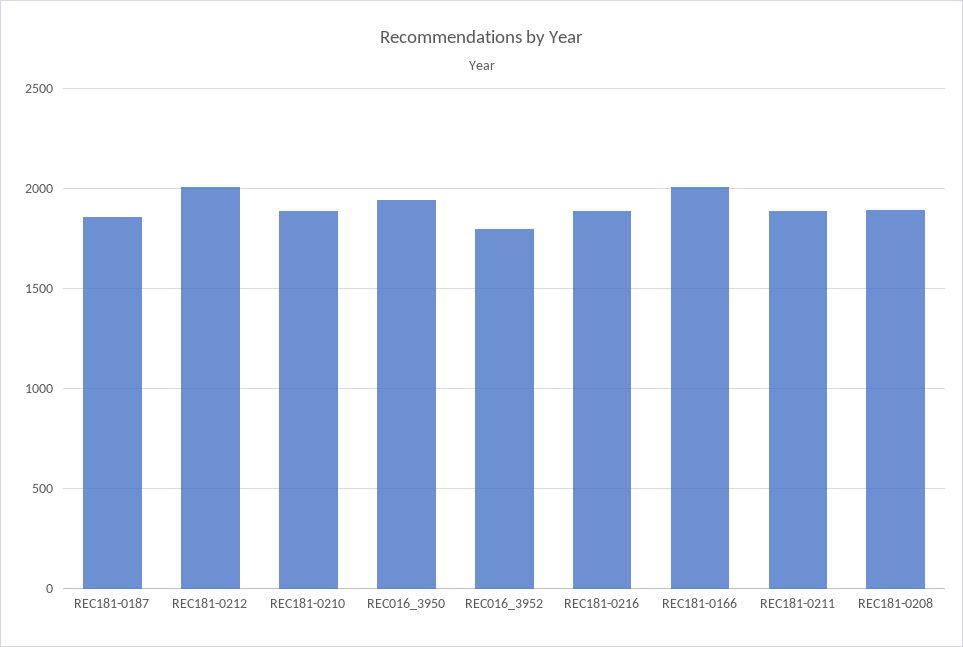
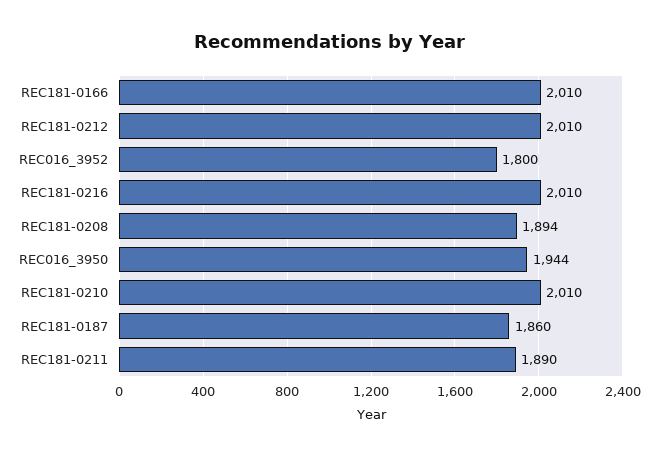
REC181-0210: 1900 -> 2010
REC181-0216: 1900 -> 2010

